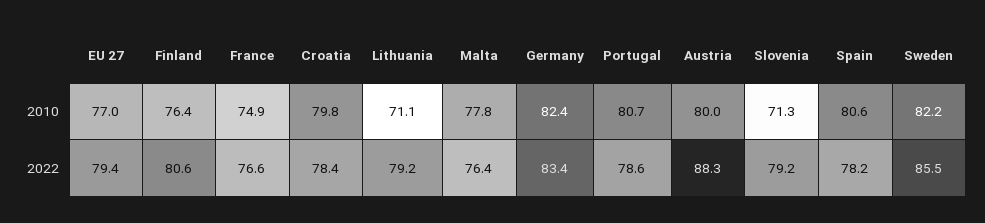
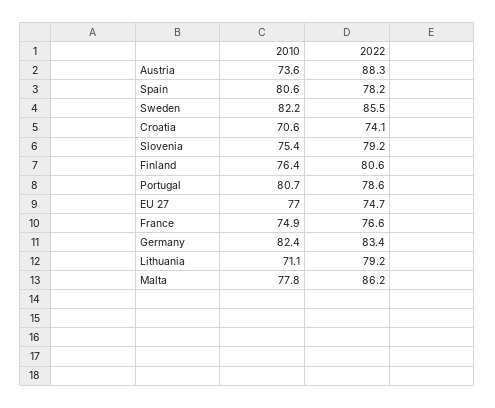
Croatia, 2010: 79.8 -> 70.6
Austria, 2010: 80 -> 73.6
Slovenia, 2010: 71.3 -> 75.4
EU 27, 2022: 79.4 -> 74.7
Croatia, 2022: 78.4 -> 74.1
Malta, 2022: 76.4 -> 86.2

